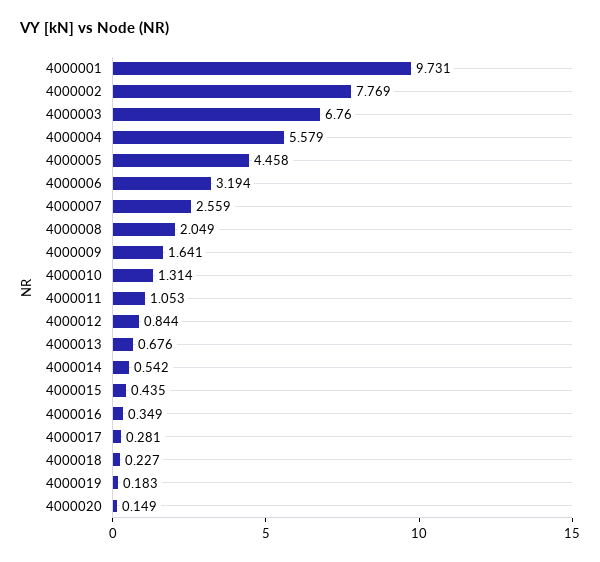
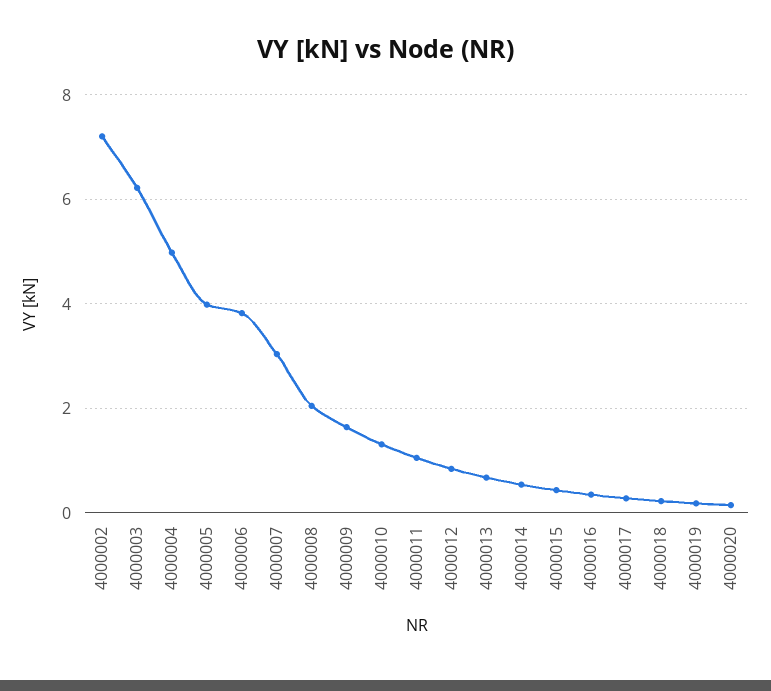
4000001: 9.731 -> none
4000002: 7.769 -> 7.2
4000003: 6.76 -> 6.2
4000004: 5.579 -> 5
4000005: 4.458 -> 4
4000006: 3.194 -> 3.8
4000007: 2.559 -> 3

